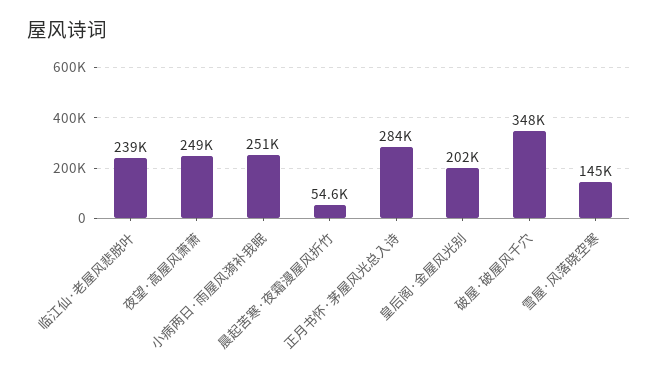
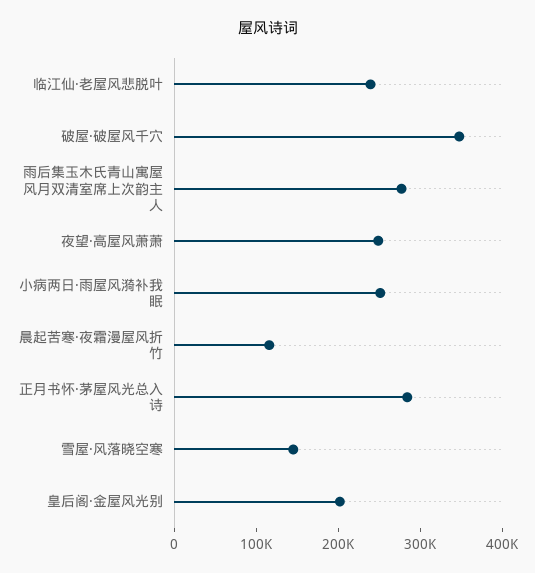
晨起苦寒·夜霜漫屋风折竹: 54600 -> 120000
雨后集玉木氏青山寓屋风月双清室席上次韵主人: none -> 280000

